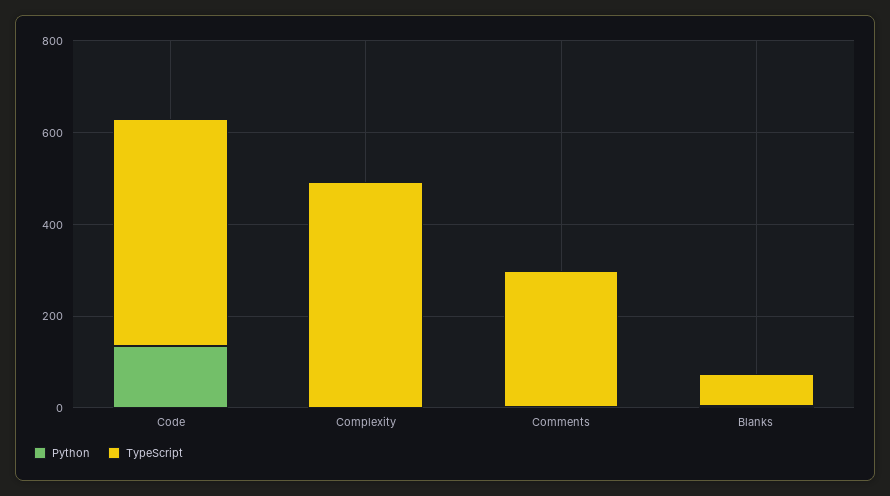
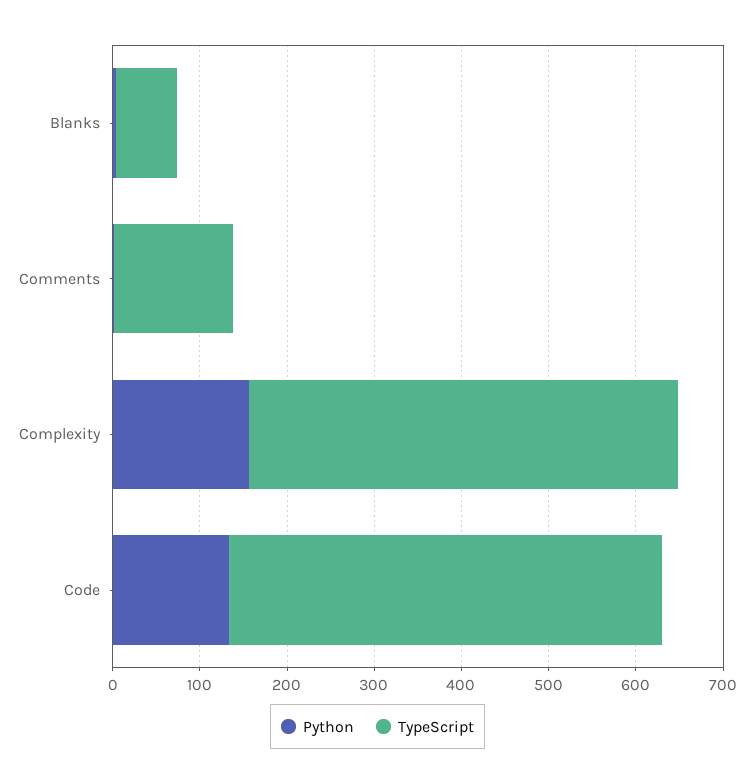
Python, Complexity: 0 -> 160
TypeScript, Comments: 300 -> 140

